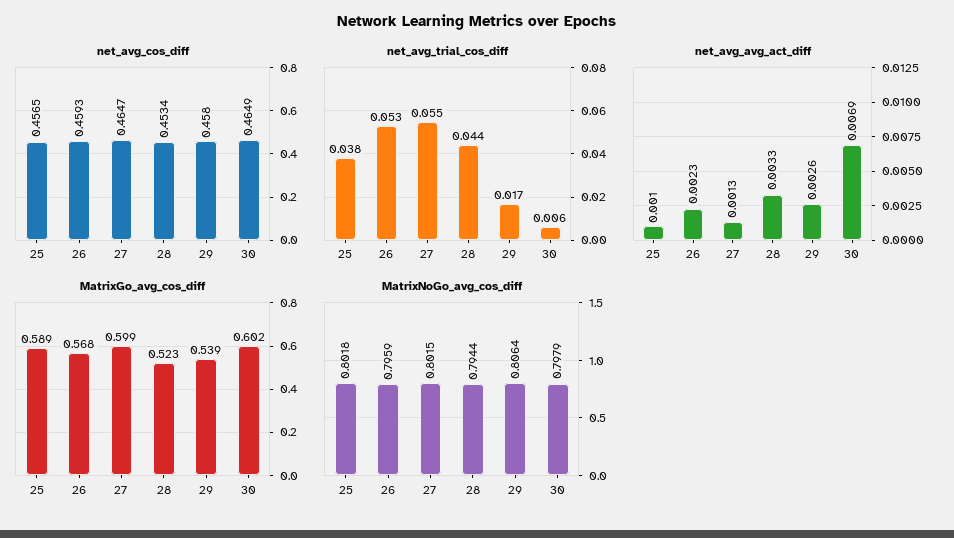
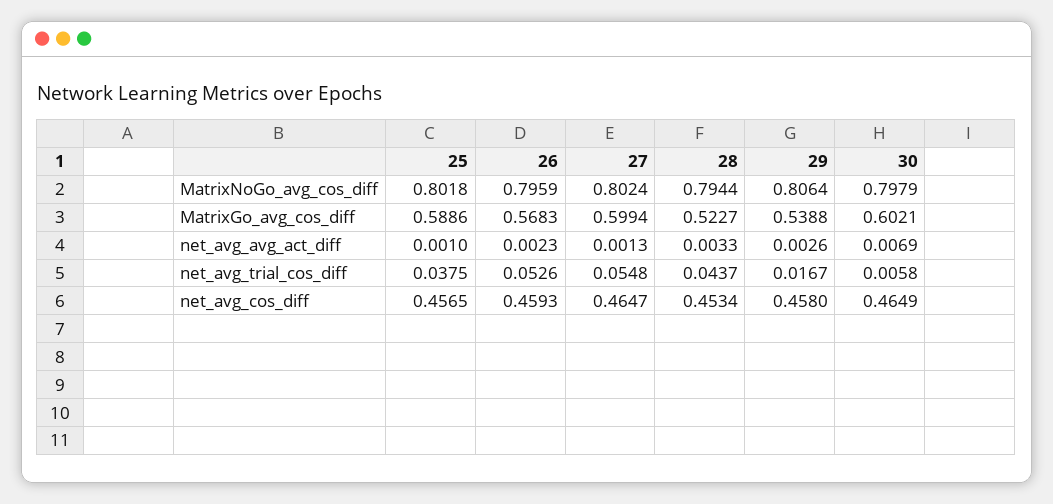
MatrixNoGo_avg_cos_diff, 27: 0.8015 -> 0.8024

